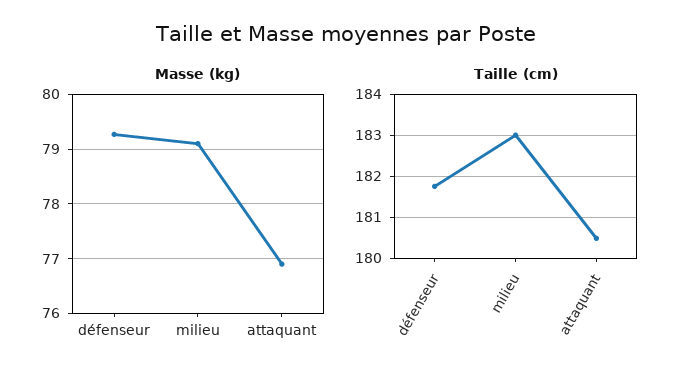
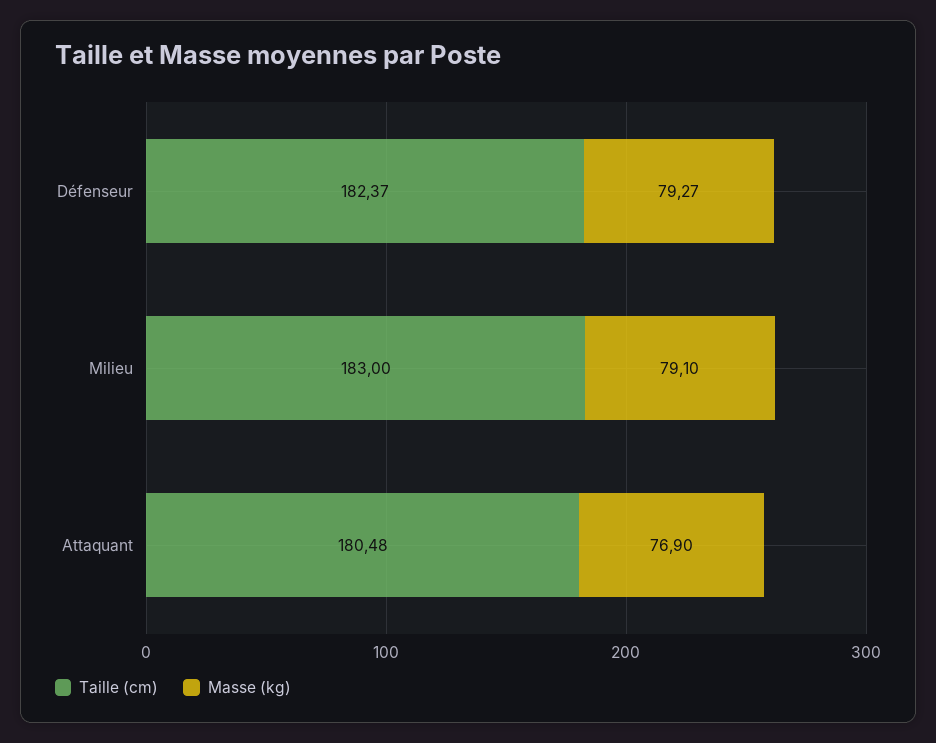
Taille (cm), défenseur: 181.8 -> 182.37

